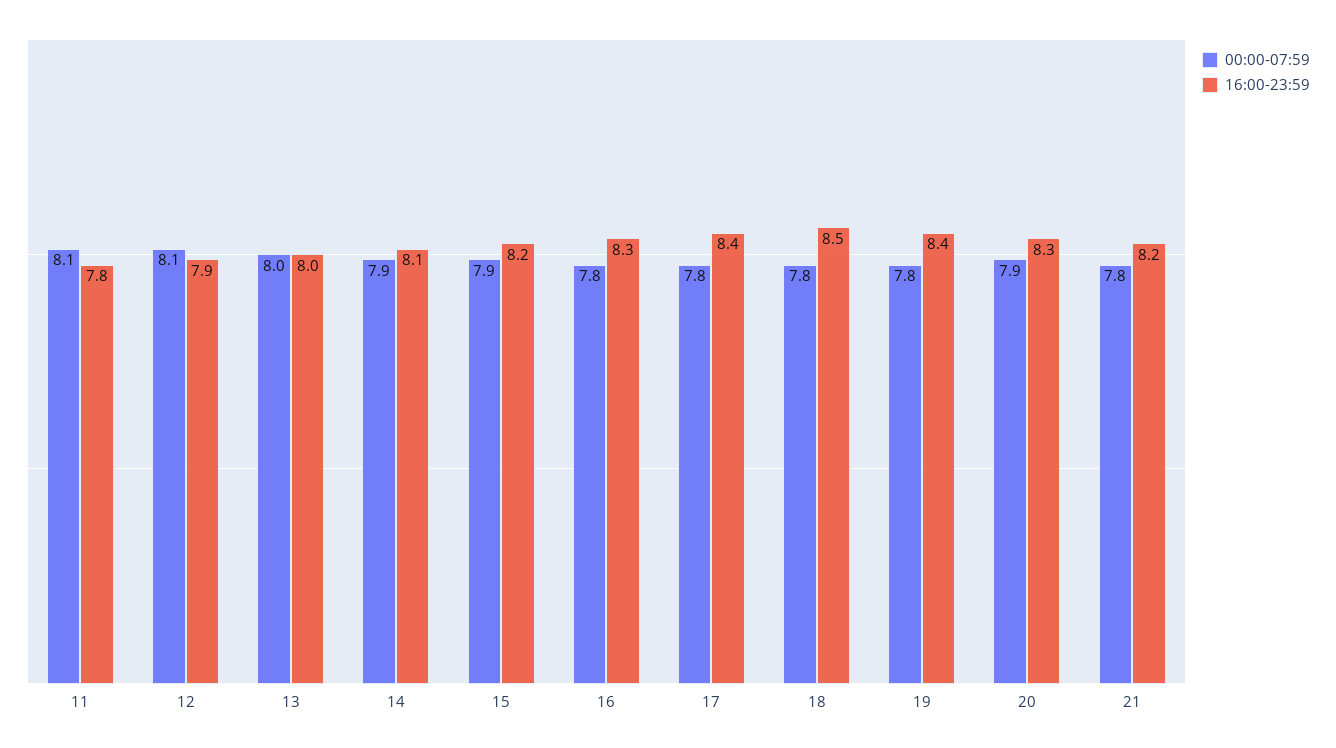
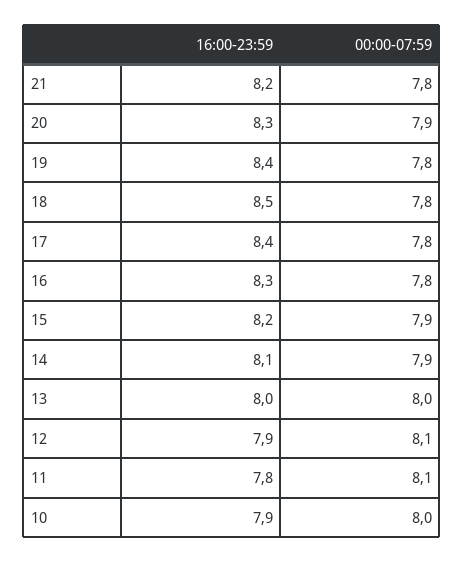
16:00-23:59, 10: none -> 7.9
00:00-07:59, 10: none -> 8

